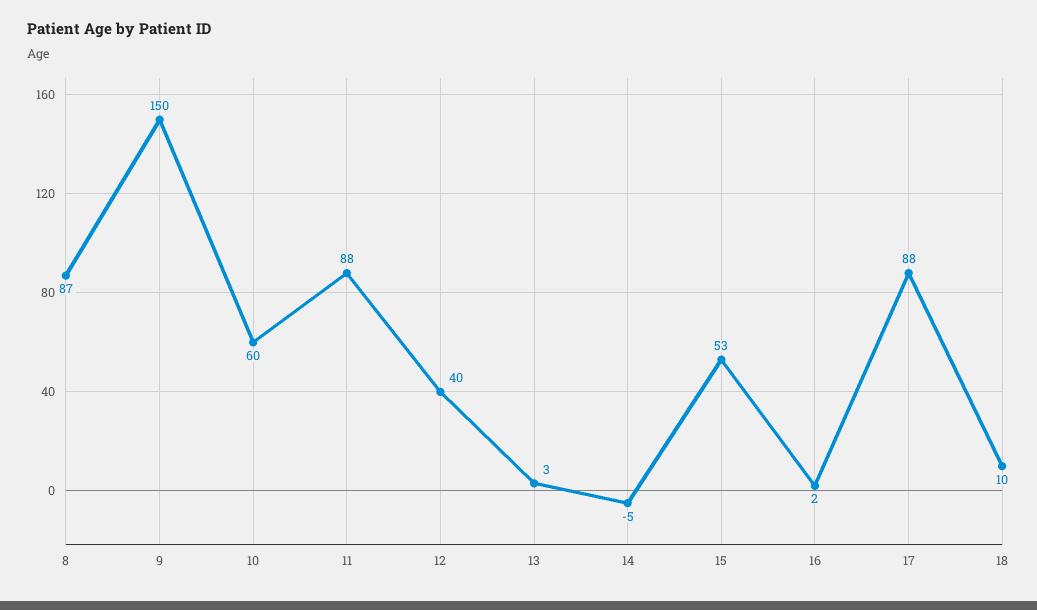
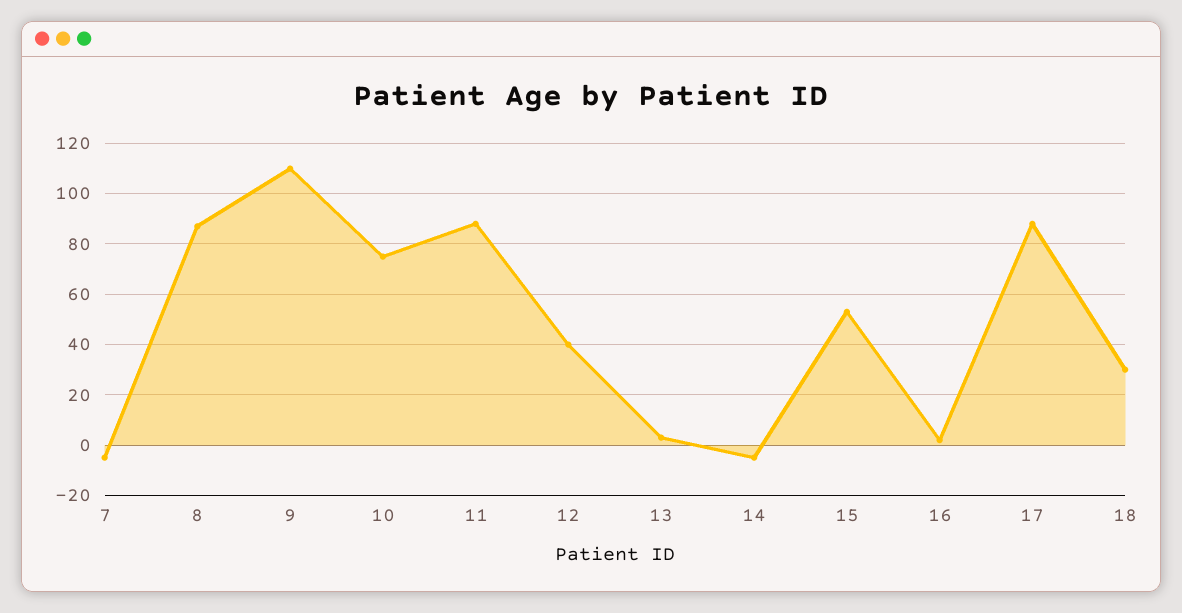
9: 150 -> 110
10: 60 -> 75
18: 10 -> 30
7: none -> -5

